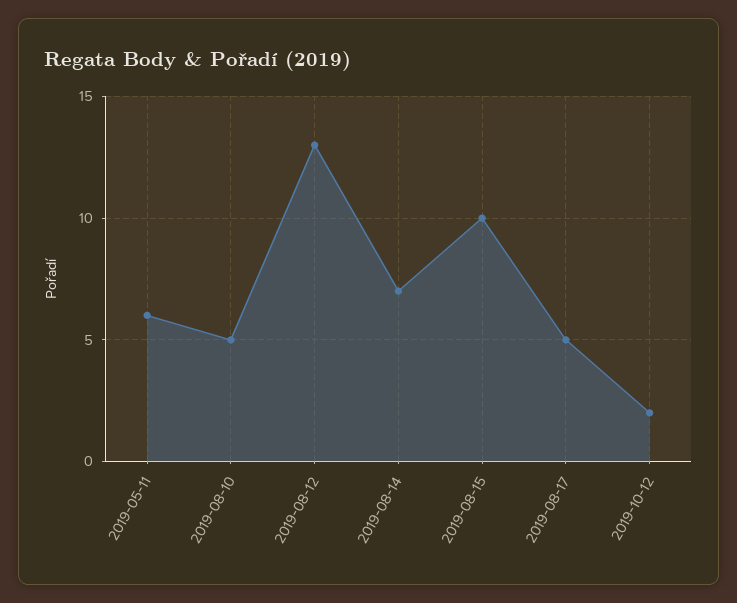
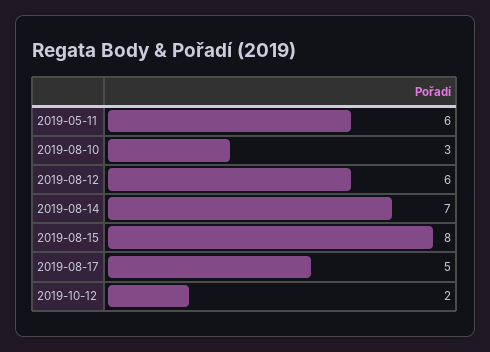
2019-08-10: 5 -> 3
2019-08-12: 13 -> 6
2019-08-15: 10 -> 8

